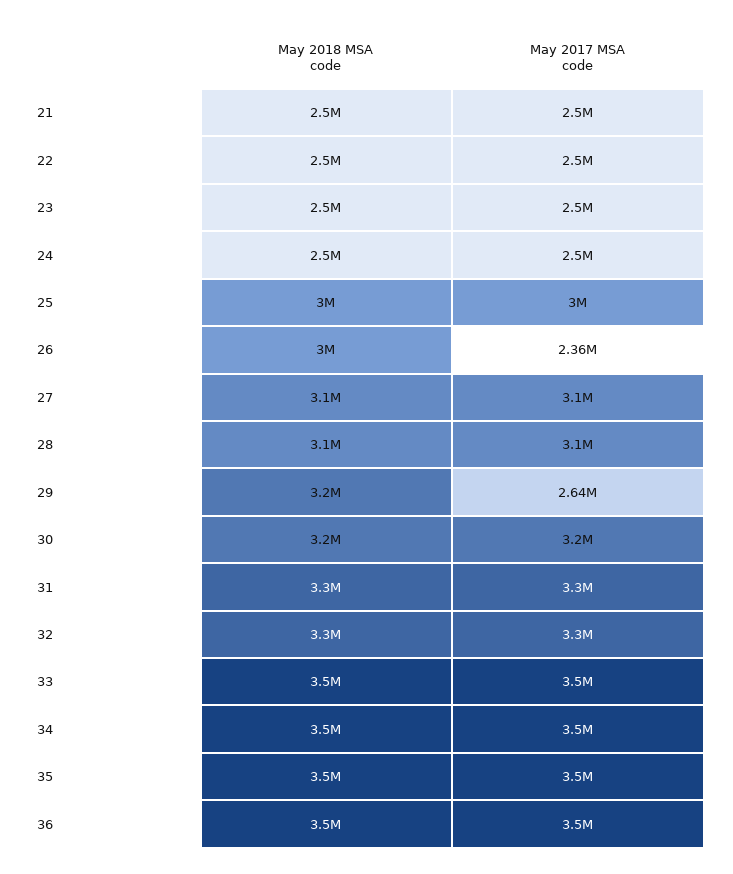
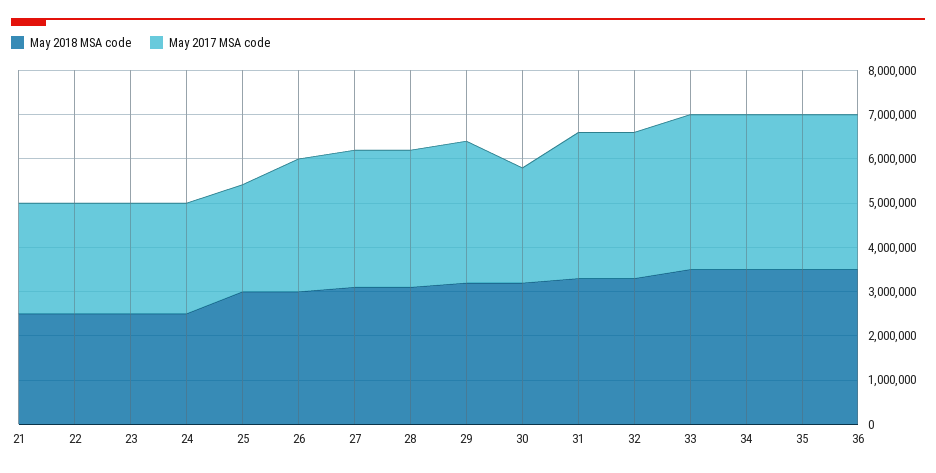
May 2017 MSA code, 25: 3000000 -> 2400000
May 2017 MSA code, 26: 2360000 -> 3000000
May 2017 MSA code, 29: 2640000 -> 3200000
May 2017 MSA code, 30: 3200000 -> 2600000

